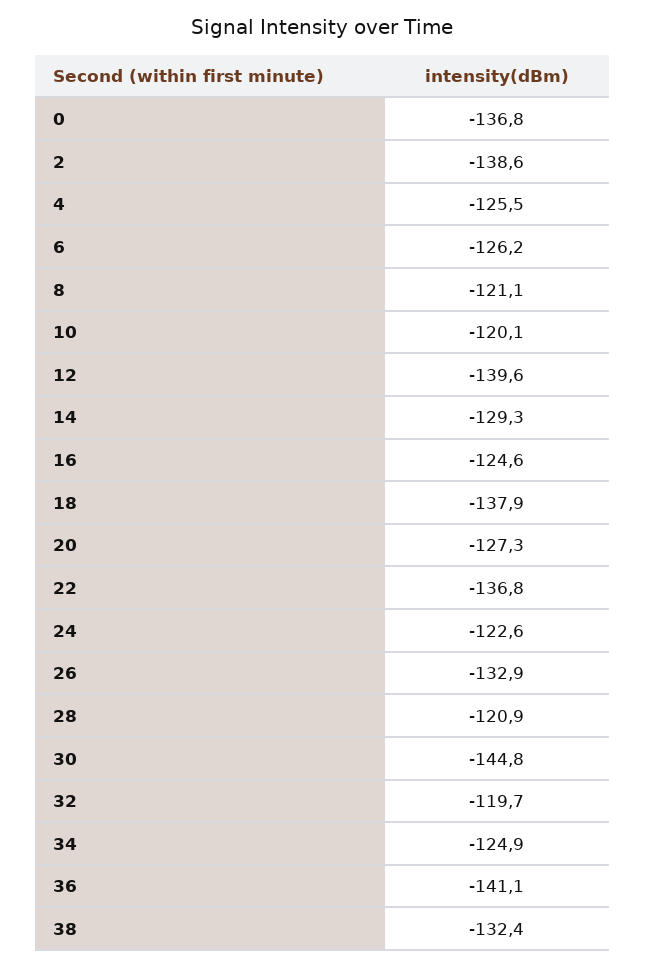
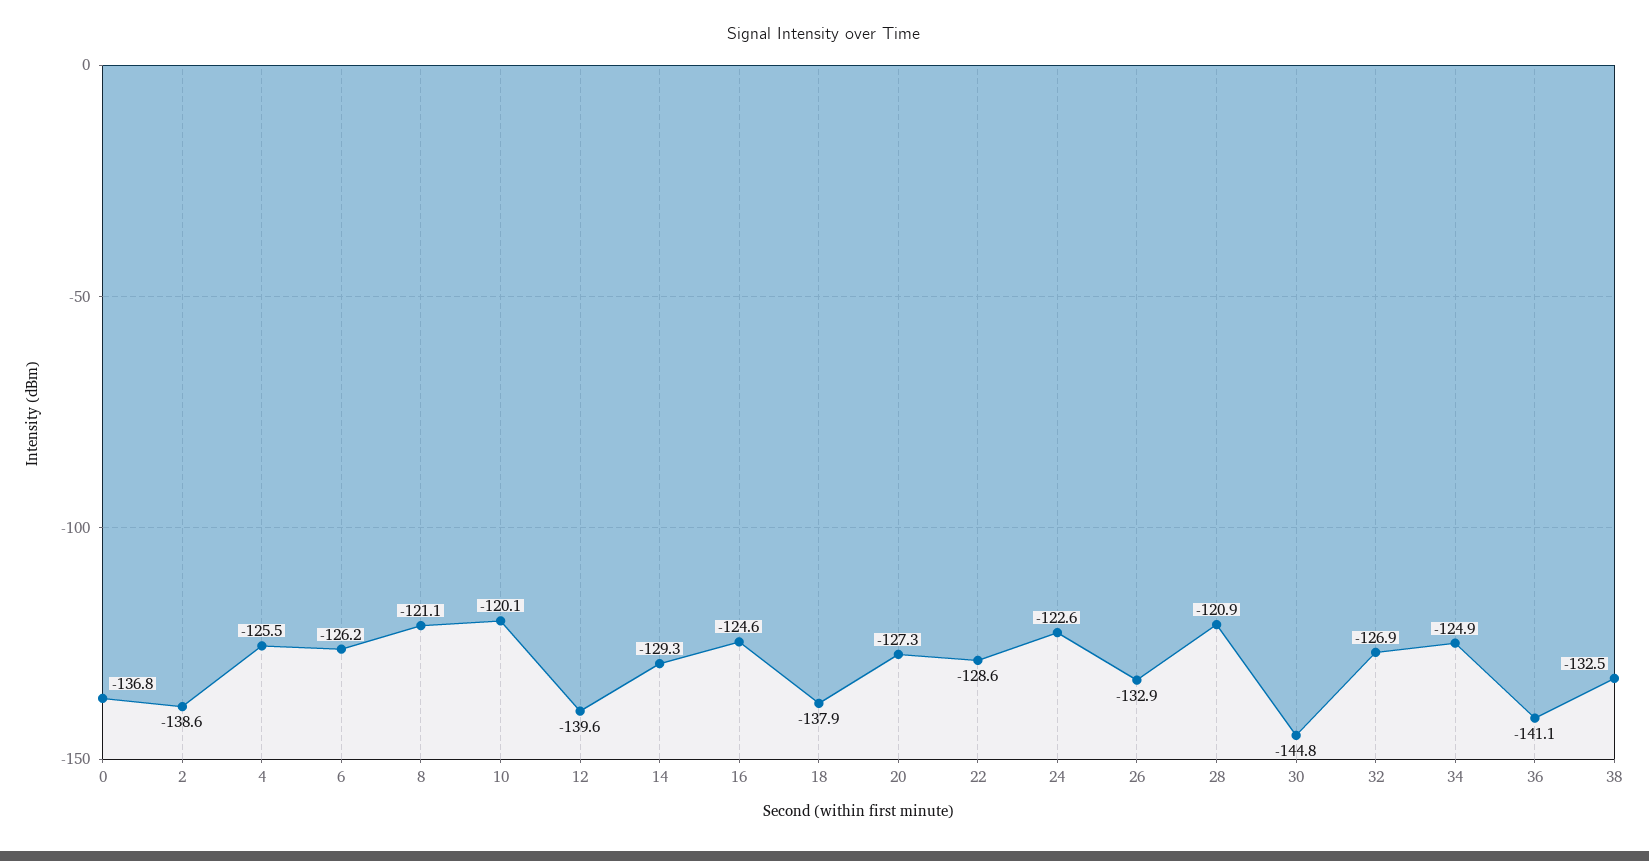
22: -136.8 -> -128.6
32: -119.7 -> -126.9
38: -132.4 -> -132.5

